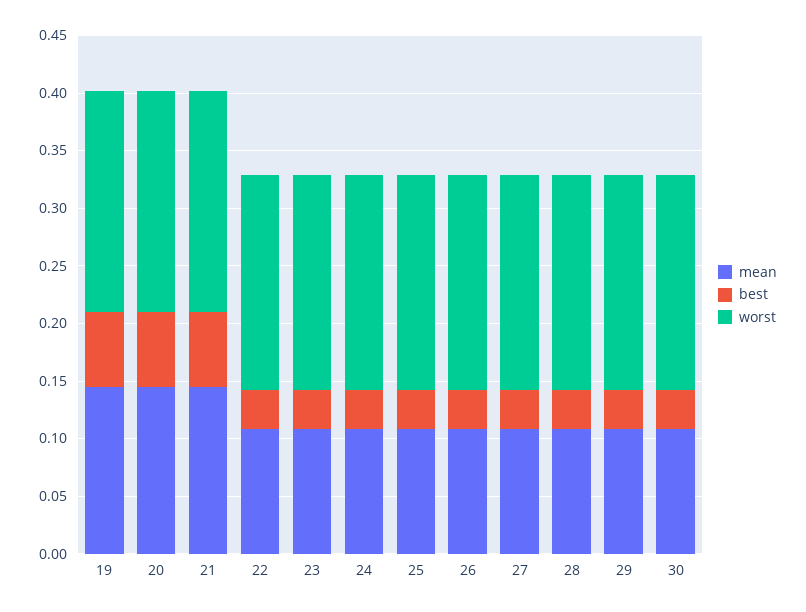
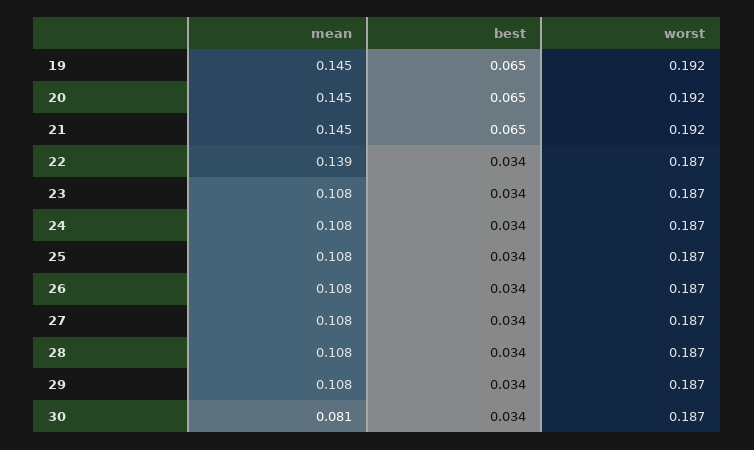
mean, 22: 0.11 -> 0.139
mean, 30: 0.11 -> 0.081

